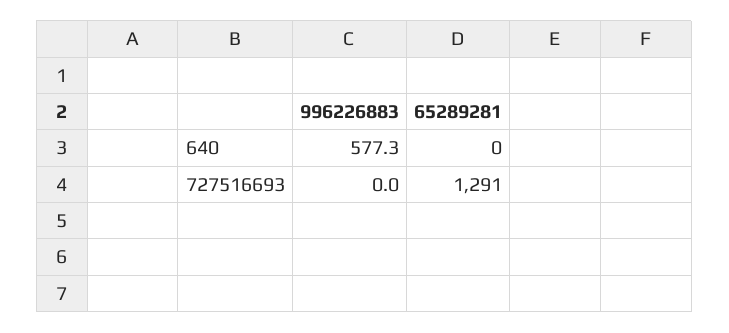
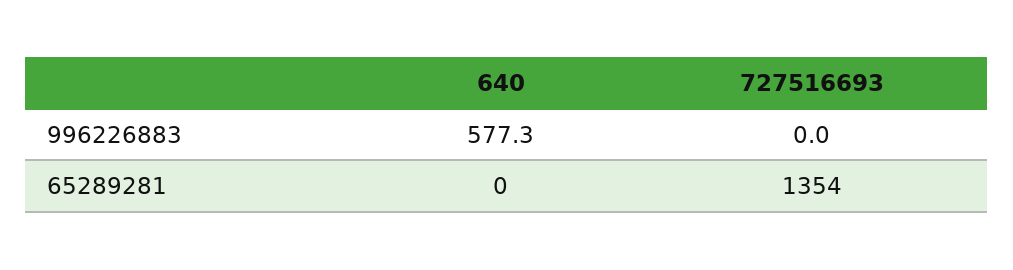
65289281, 727516693: 1291 -> 1354

